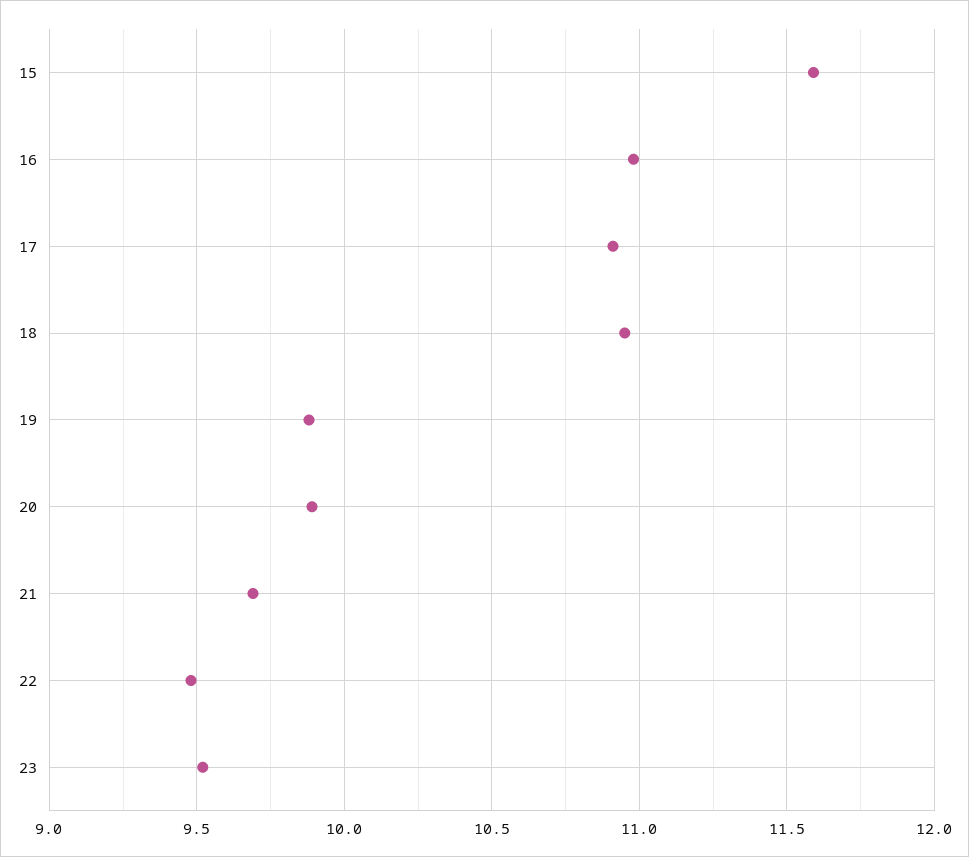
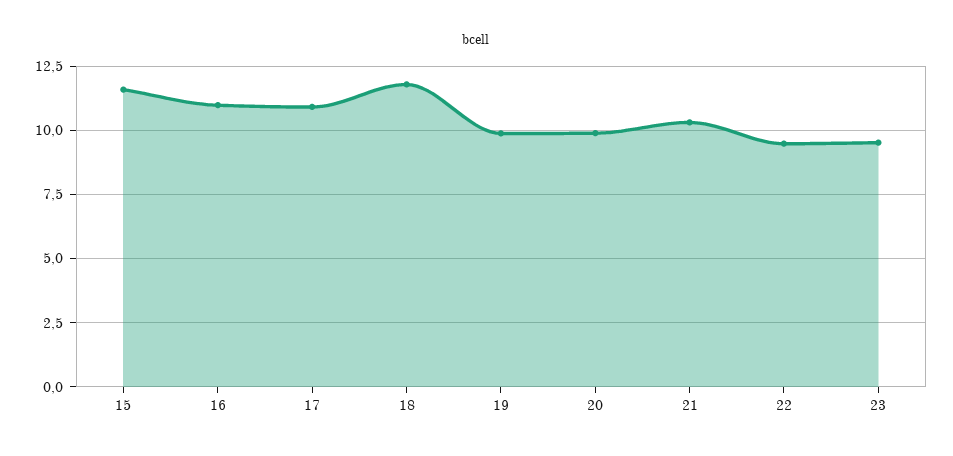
18: 10.95 -> 11.75
21: 9.7 -> 10.25

